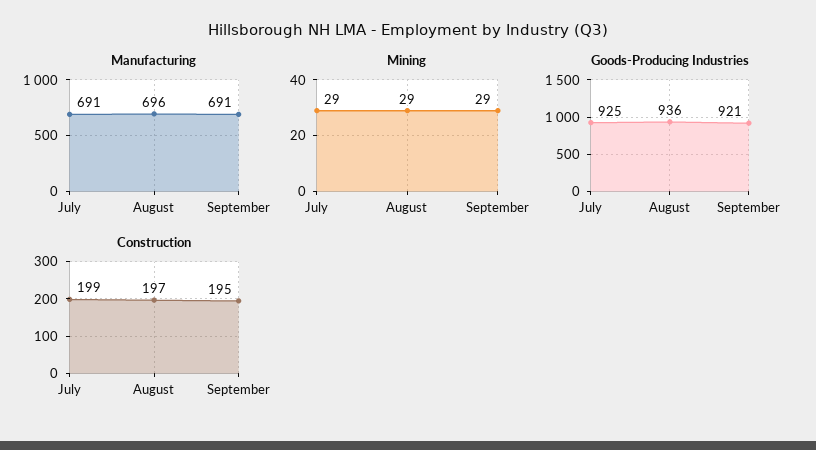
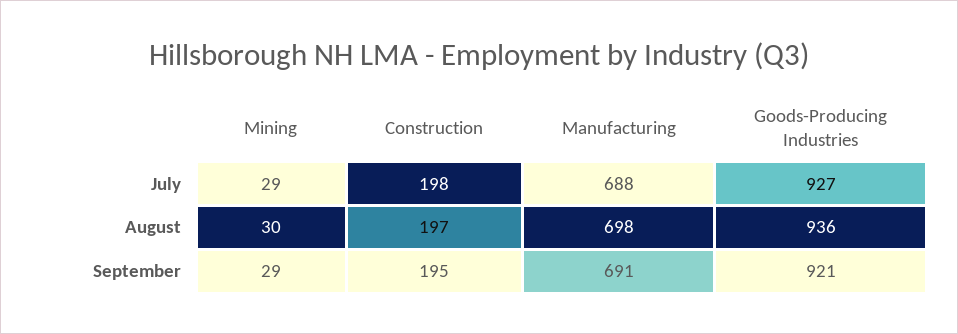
Manufacturing, July: 691 -> 688
Manufacturing, August: 696 -> 698
Mining, August: 29 -> 30
Goods-Producing Industries, July: 925 -> 927
Construction, July: 199 -> 198

